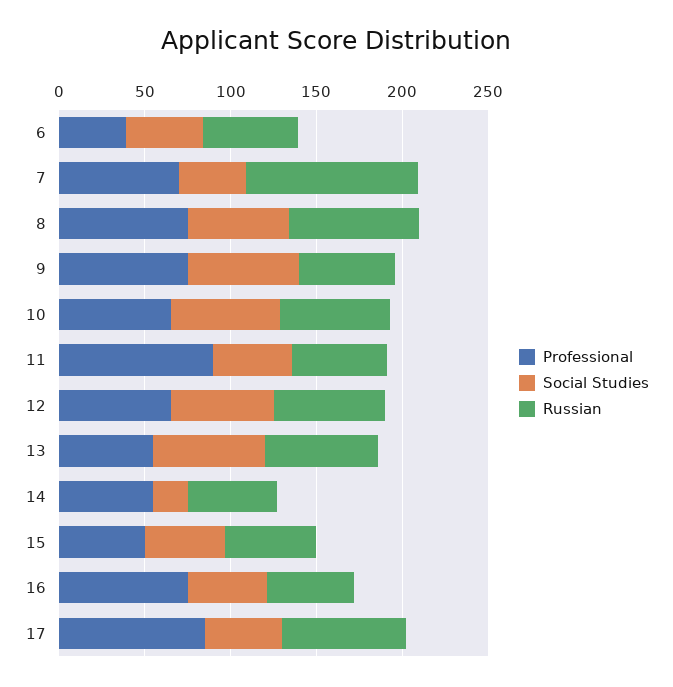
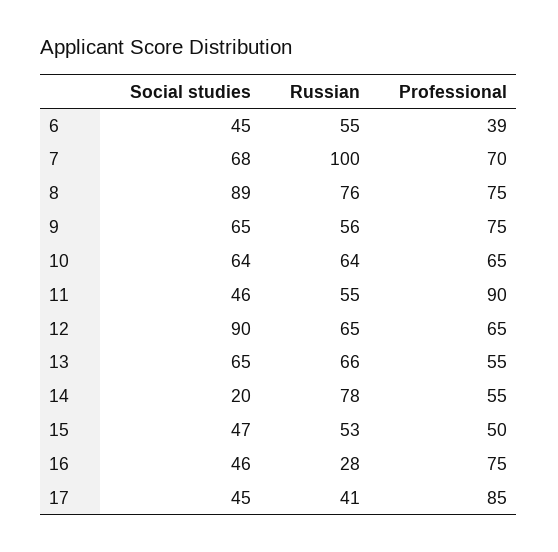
Social Studies, 7: 40 -> 68
Social Studies, 8: 60 -> 89
Social Studies, 12: 60 -> 90
Russian, 14: 50 -> 78
Russian, 16: 50 -> 28
Russian, 17: 70 -> 41

